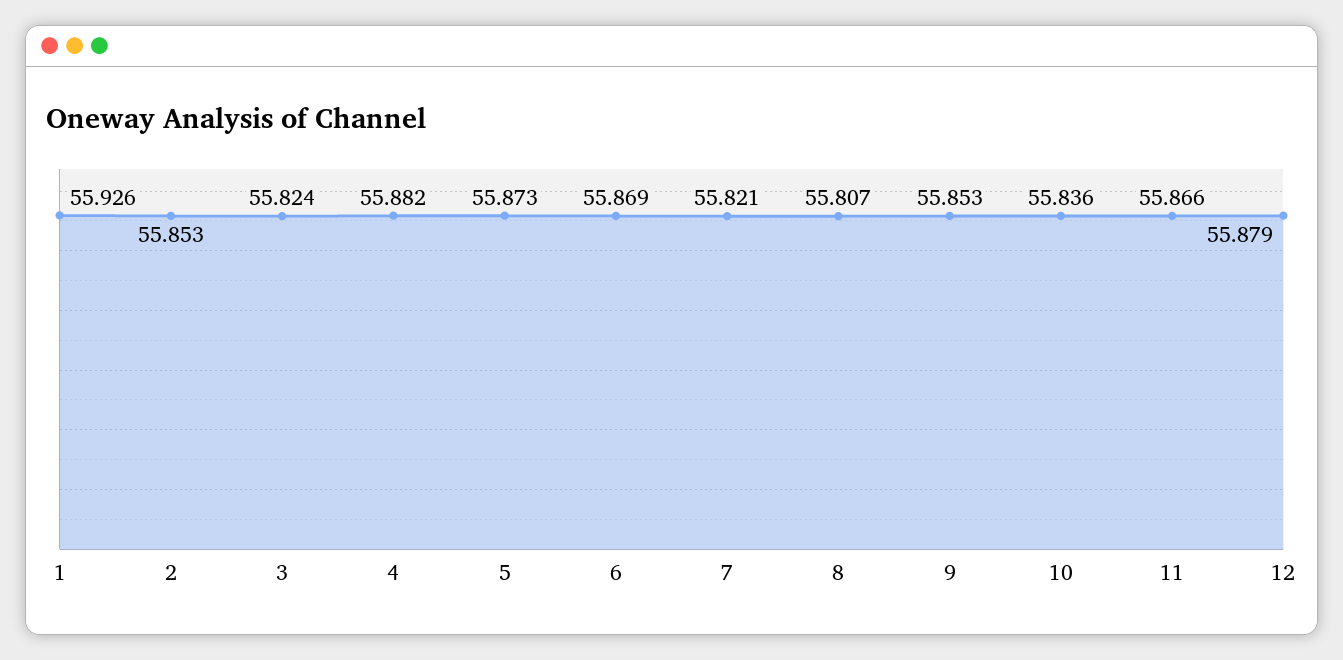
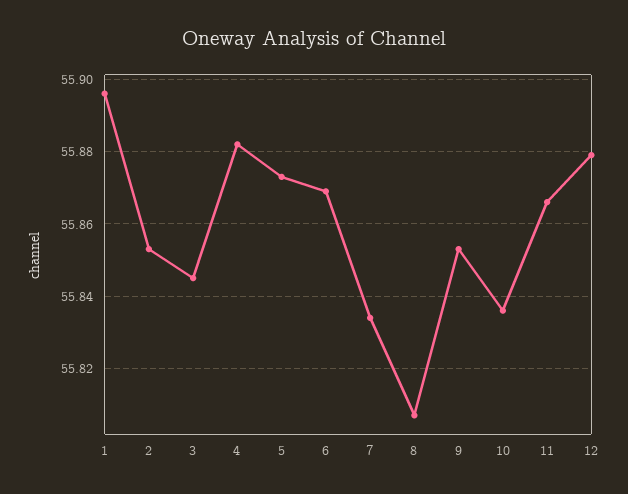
1: 55.926 -> 55.895
3: 55.824 -> 55.845
7: 55.821 -> 55.835

